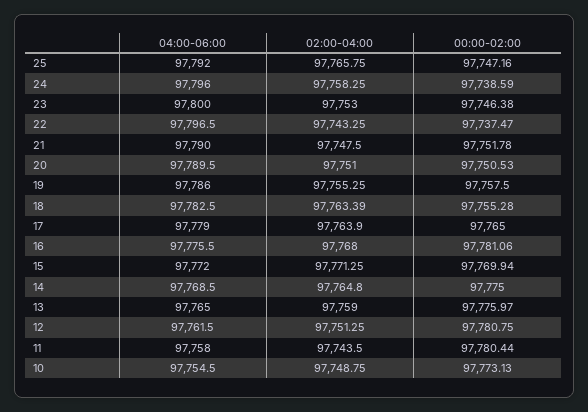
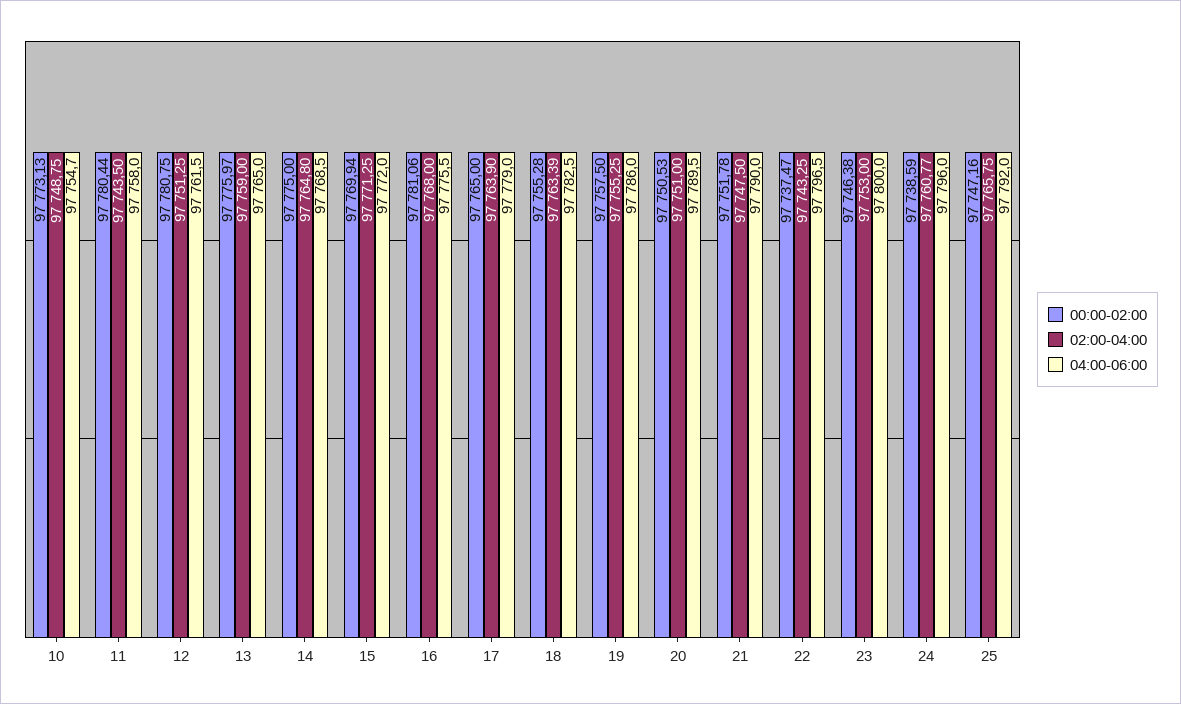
02:00-04:00, 24: 97758.25 -> 97760.77
04:00-06:00, 10: 97754.5 -> 97754.7

